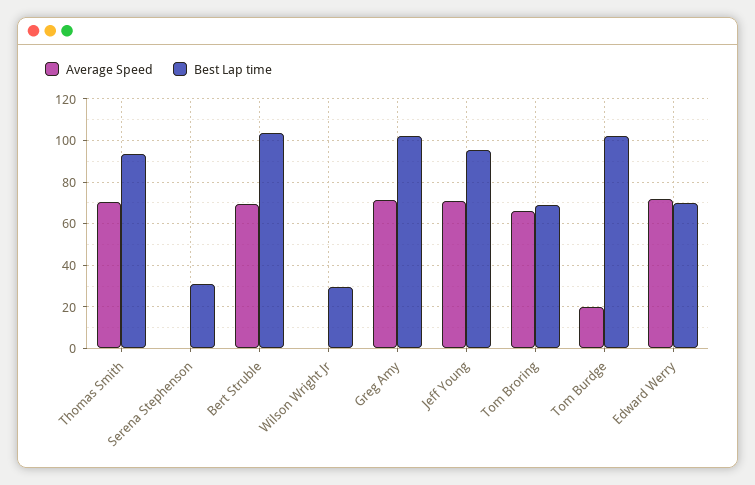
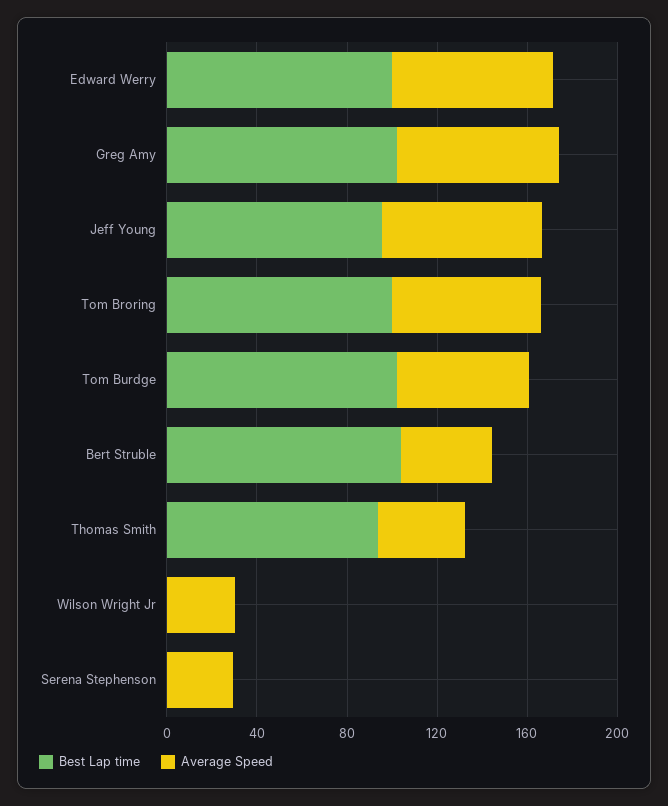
Average Speed, Thomas Smith: 70 -> 40
Average Speed, Serena Stephenson: 0 -> 30
Best Lap time, Serena Stephenson: 30 -> 0
Average Speed, Bert Struble: 70 -> 40
Average Speed, Wilson Wright Jr: 0 -> 30
Best Lap time, Wilson Wright Jr: 30 -> 0
Best Lap time, Tom Broring: 70 -> 100
Average Speed, Tom Burdge: 20 -> 60
Best Lap time, Edward Werry: 70 -> 100

